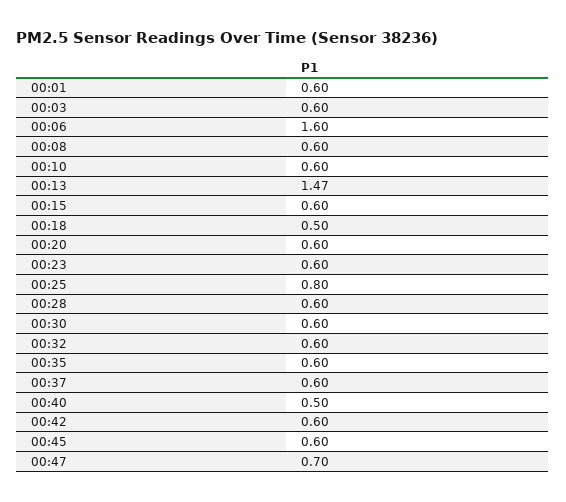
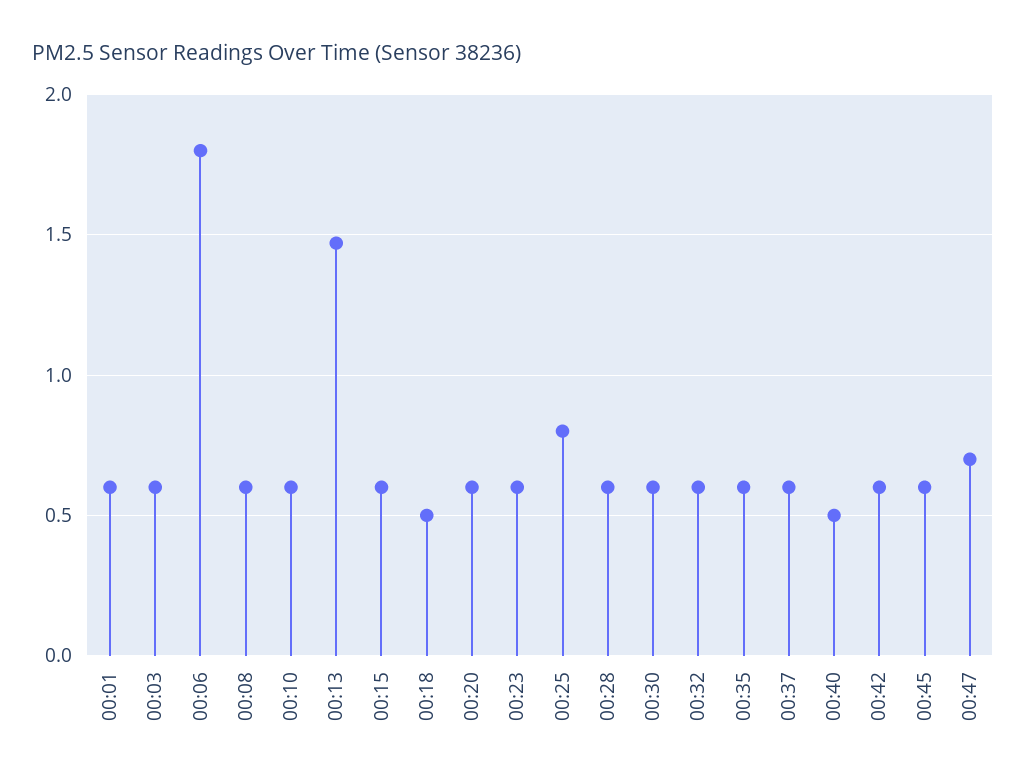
00:06: 1.6 -> 1.8

